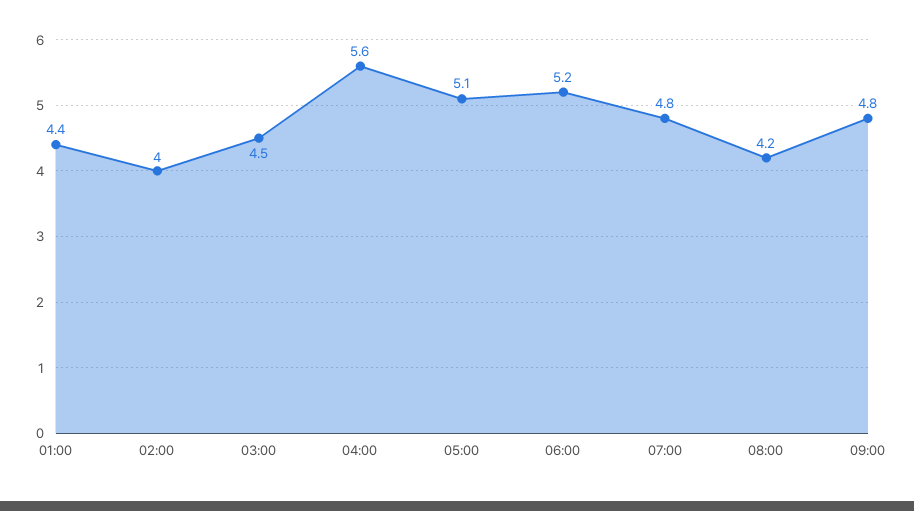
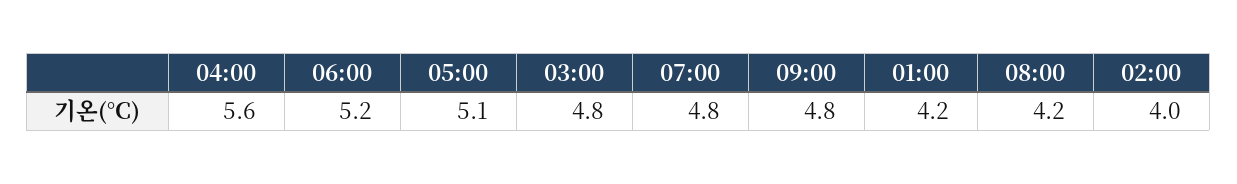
01:00: 4.4 -> 4.2
03:00: 4.5 -> 4.8

